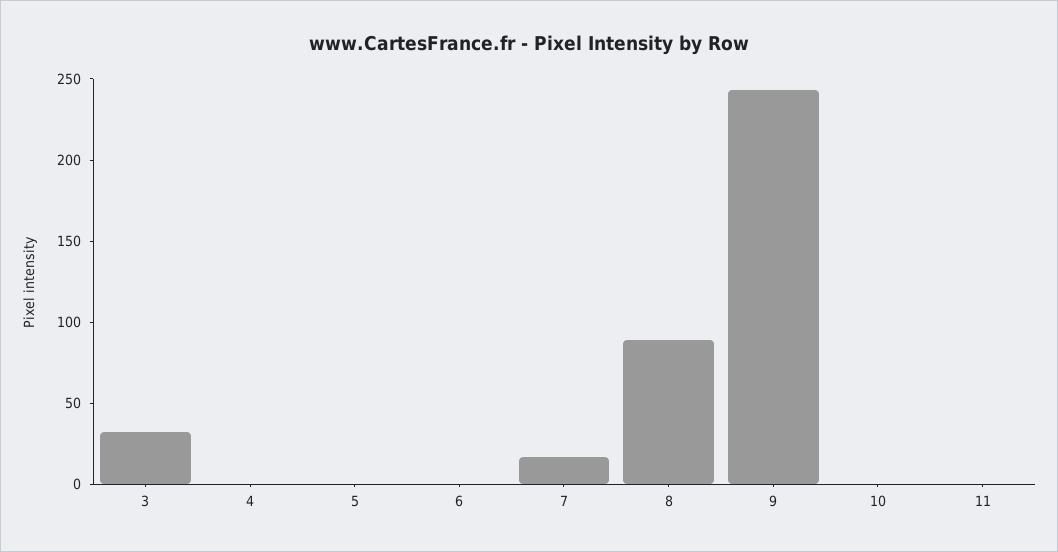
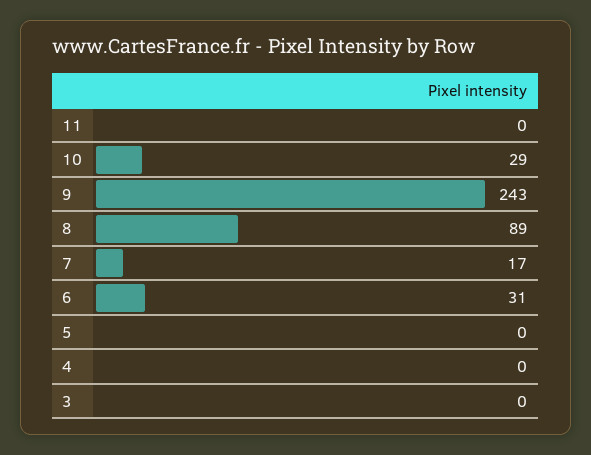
3: 30 -> 0
6: 0 -> 31
10: 0 -> 29

